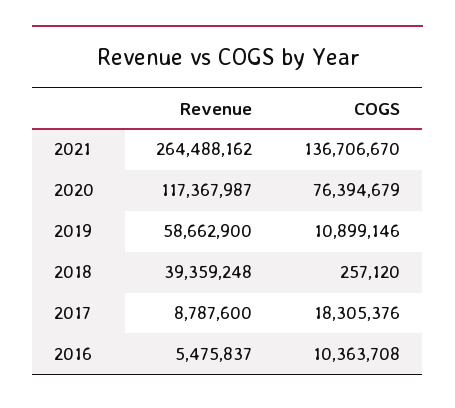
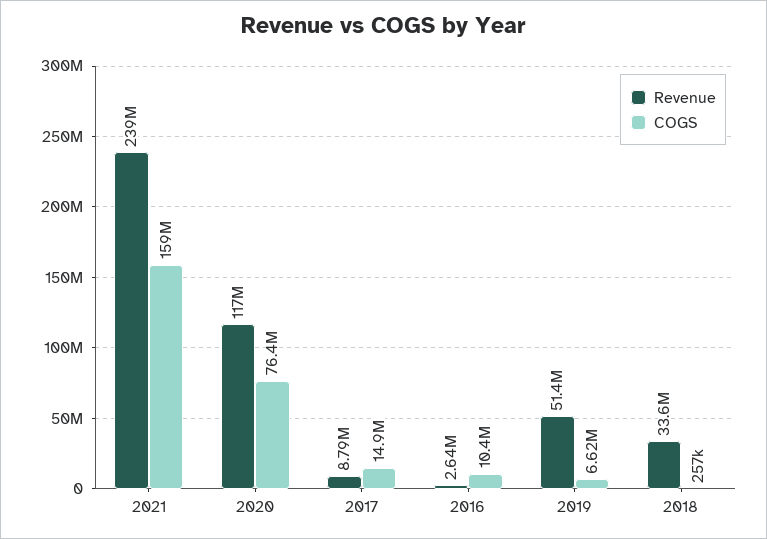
Revenue, 2021: 264488162 -> 239000000
COGS, 2021: 136706670 -> 159000000
Revenue, 2019: 58662900 -> 51400000
COGS, 2019: 10899146 -> 6620000
Revenue, 2018: 39359248 -> 33600000
COGS, 2017: 18305376 -> 14900000
Revenue, 2016: 5475837 -> 2640000

